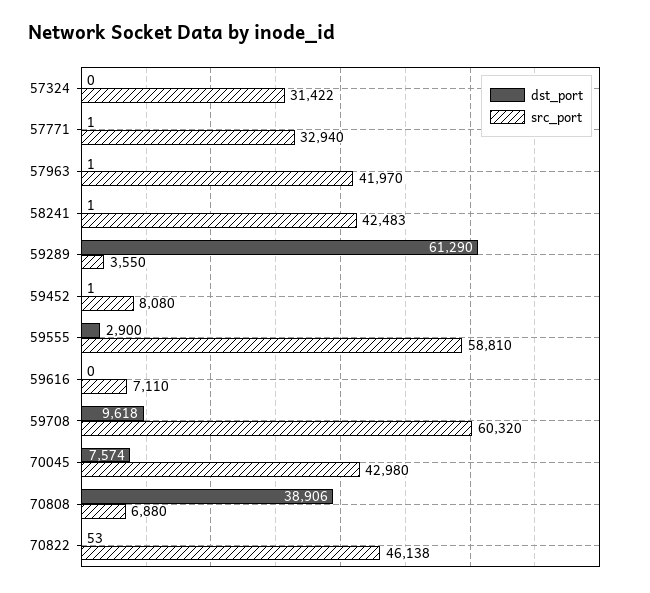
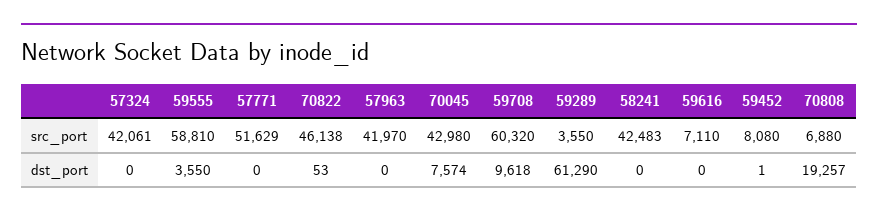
src_port, 57324: 31422 -> 42061
dst_port, 57771: 1 -> 0
src_port, 57771: 32940 -> 51629
dst_port, 57963: 1 -> 0
dst_port, 58241: 1 -> 0
dst_port, 59555: 2900 -> 3550
dst_port, 70808: 38906 -> 19257

